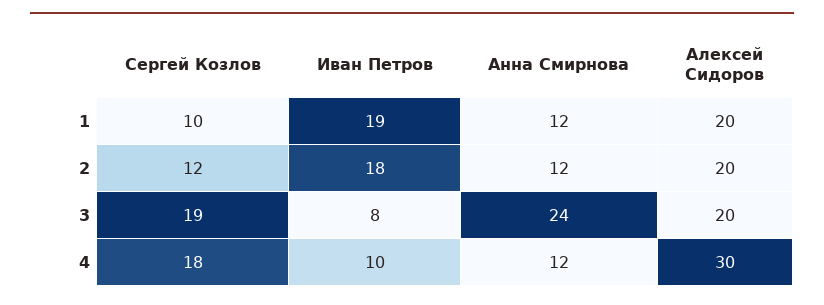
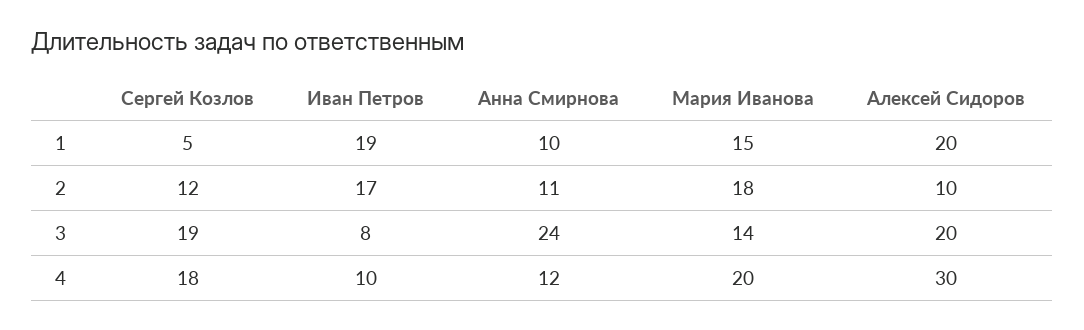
Сергей Козлов, 1: 10 -> 5
Анна Смирнова, 1: 12 -> 10
Иван Петров, 2: 18 -> 17
Анна Смирнова, 2: 12 -> 11
Алексей Сидоров, 2: 20 -> 10
Мария Иванова, 1: none -> 15
Мария Иванова, 2: none -> 18
Мария Иванова, 3: none -> 14
Мария Иванова, 4: none -> 20

